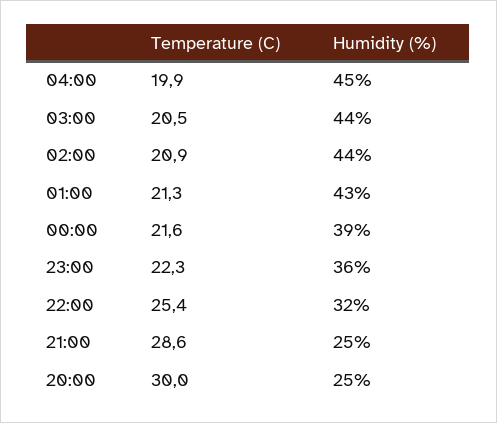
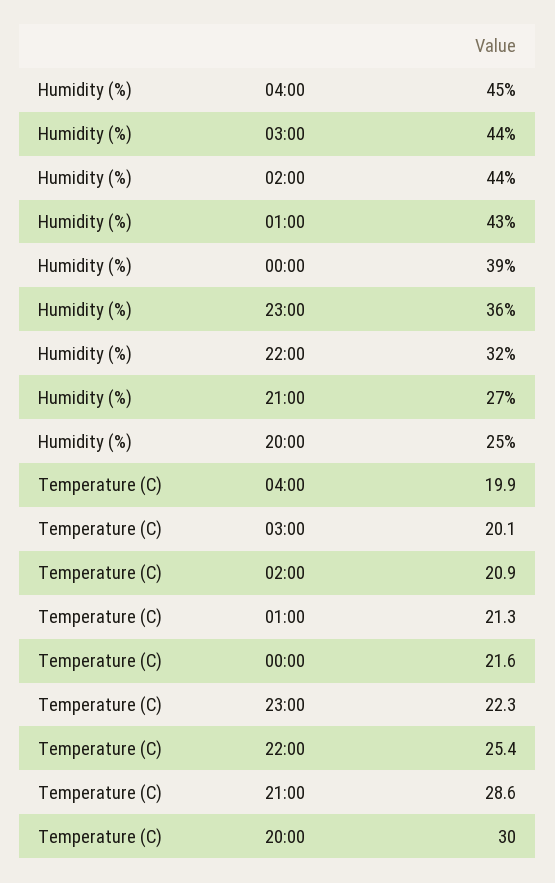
Temperature (C), 03:00: 20.5 -> 20.1
Humidity (%), 21:00: 25 -> 27

